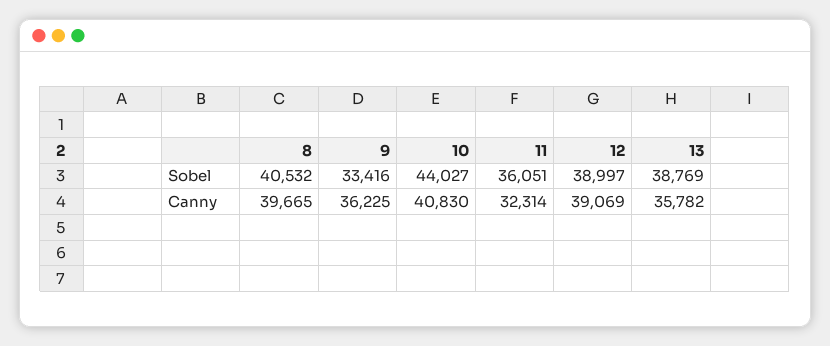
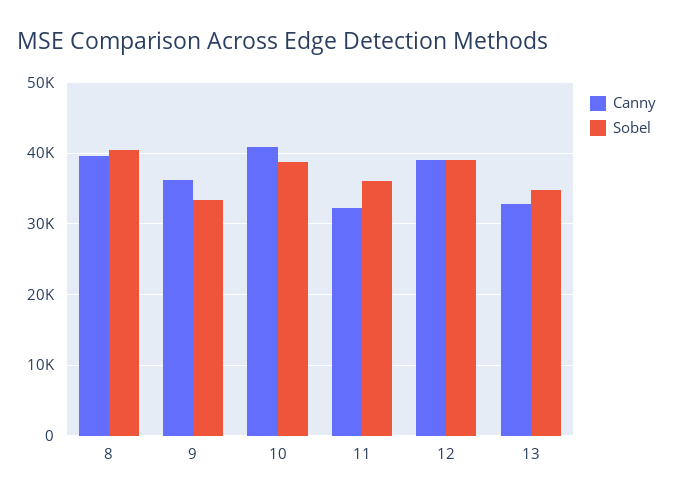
Sobel, 10: 44027 -> 39000
Sobel, 13: 38769 -> 35000
Canny, 13: 35782 -> 33000

